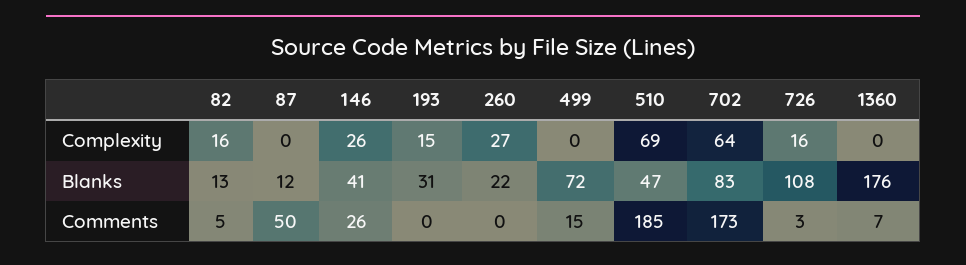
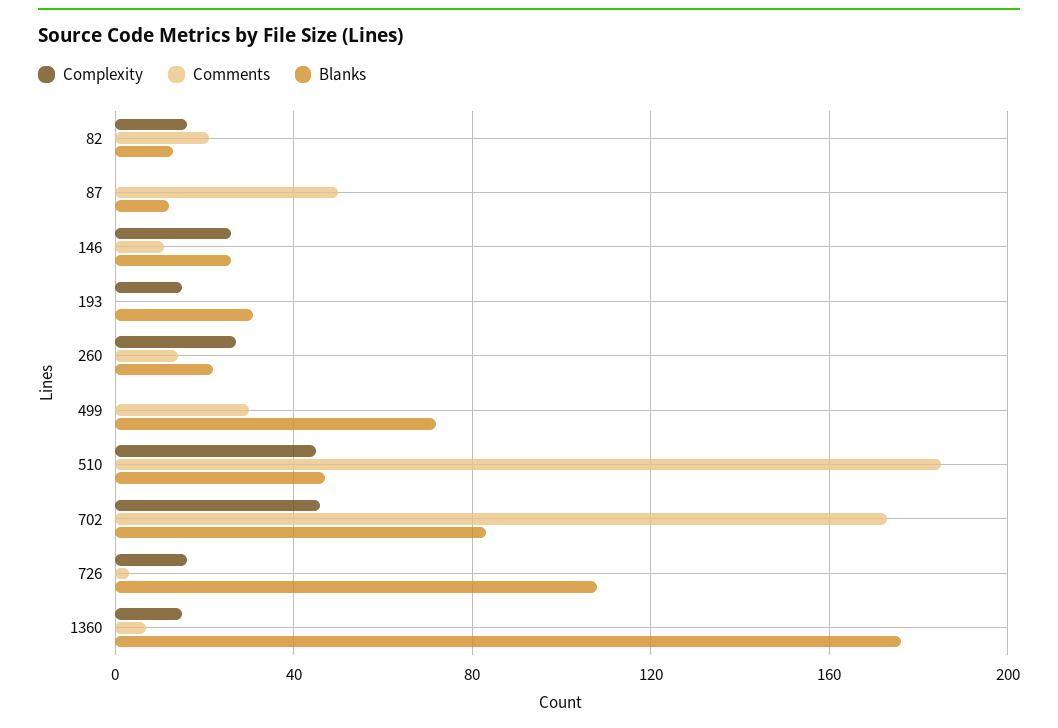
Complexity, 510: 69 -> 45
Complexity, 702: 64 -> 45
Complexity, 1360: 0 -> 15
Blanks, 146: 41 -> 25
Comments, 82: 5 -> 20
Comments, 146: 26 -> 10
Comments, 260: 0 -> 15
Comments, 499: 15 -> 30

